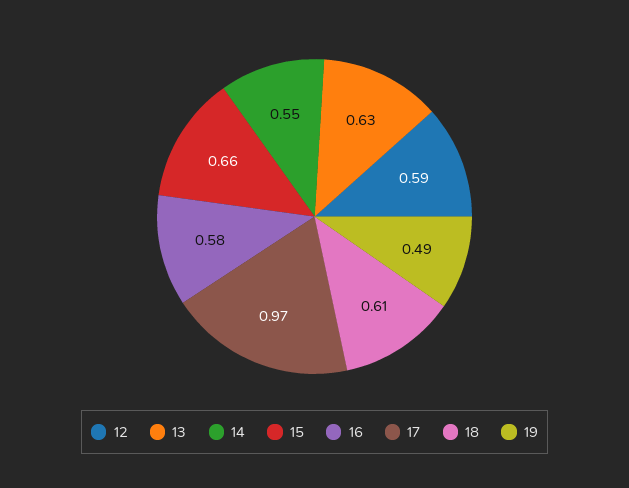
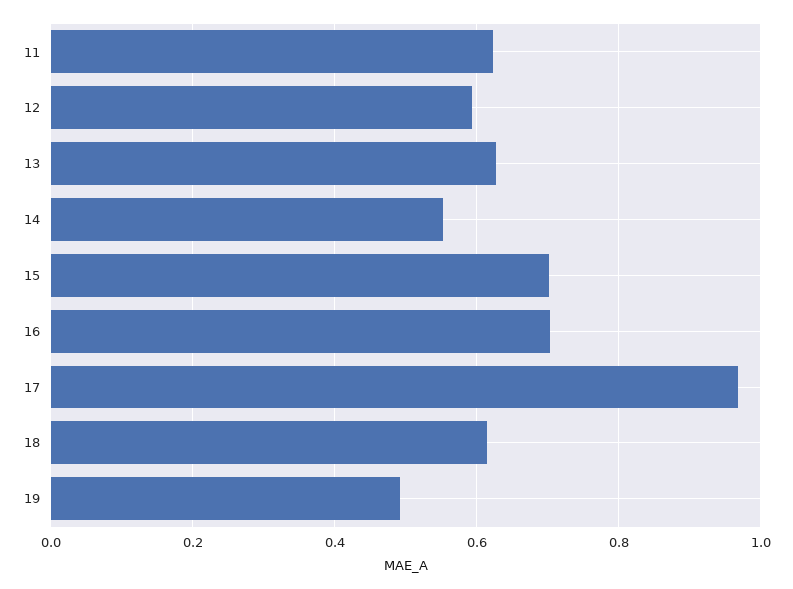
15: 0.66 -> 0.7
16: 0.58 -> 0.7
11: none -> 0.62

